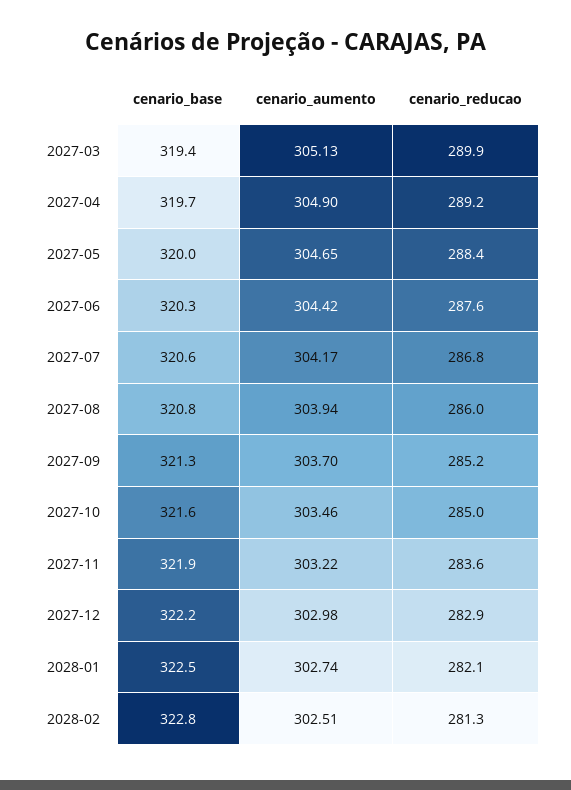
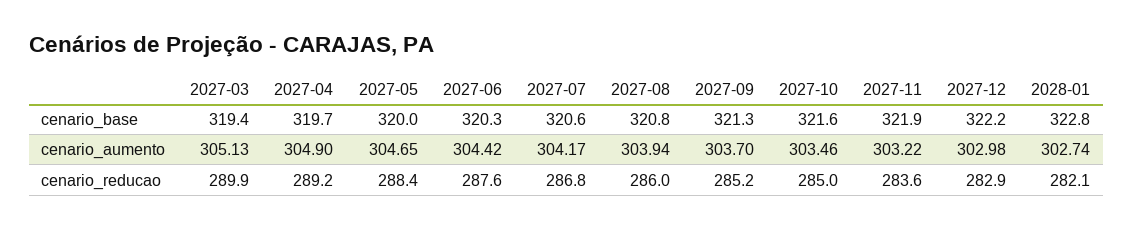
cenario_base, 2028-01: 322.5 -> 322.8
cenario_base, 2028-02: 322.8 -> none
cenario_aumento, 2028-02: 302.51 -> none
cenario_reducao, 2028-02: 281.3 -> none

